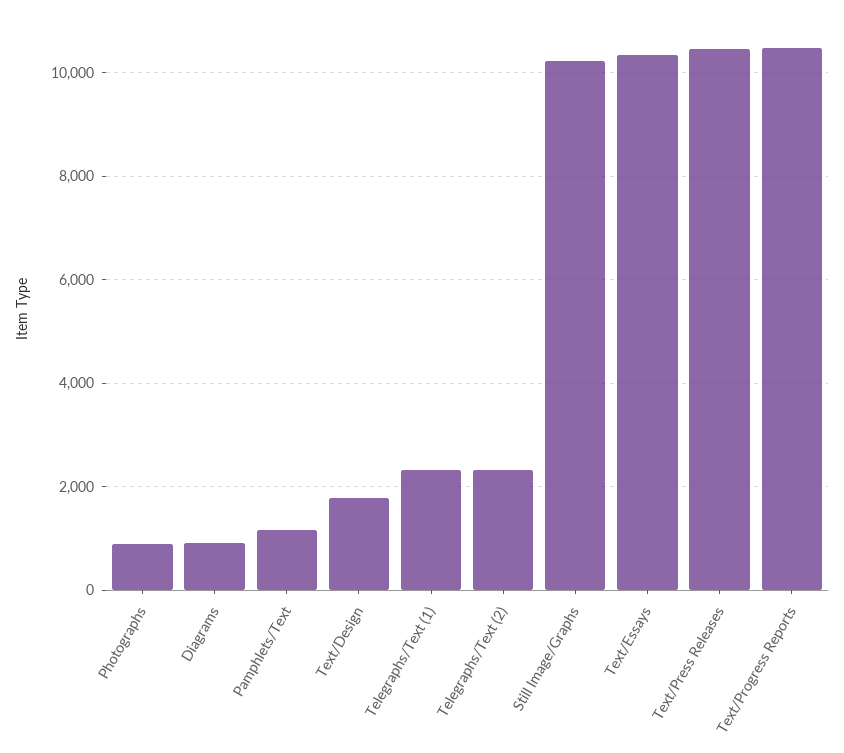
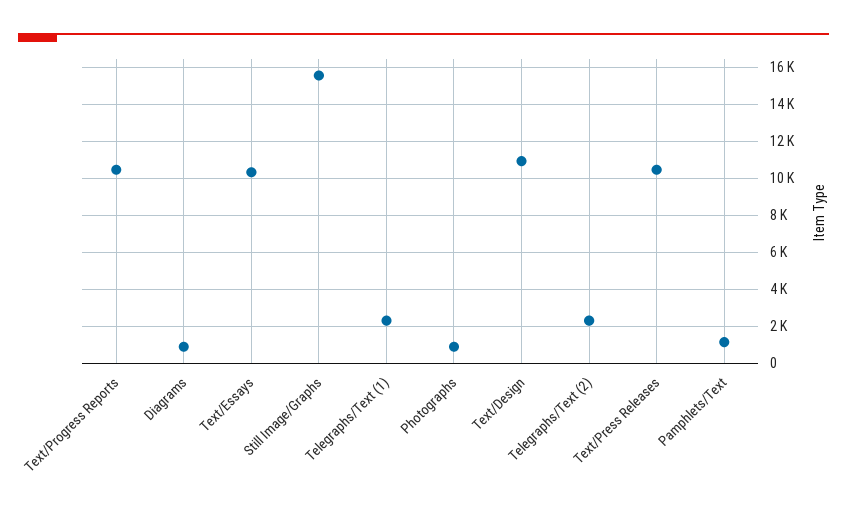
Text/Design: 1800 -> 11000
Still Image/Graphs: 10200 -> 15500

